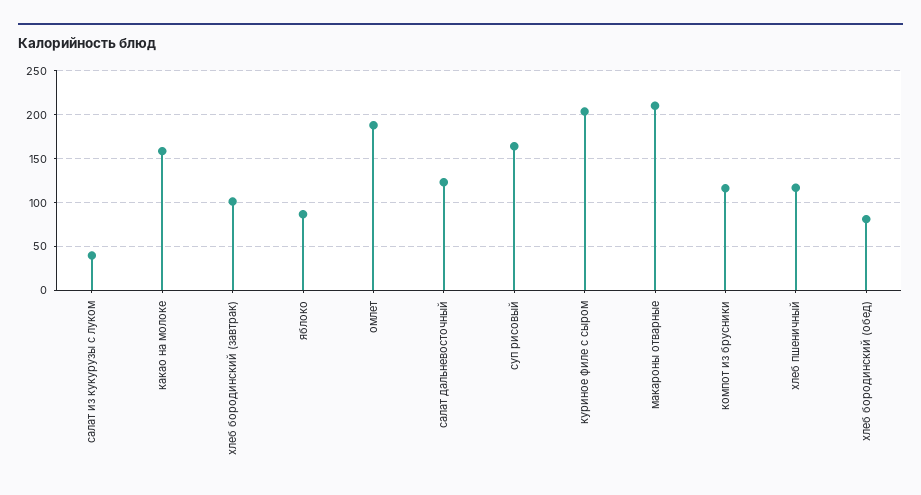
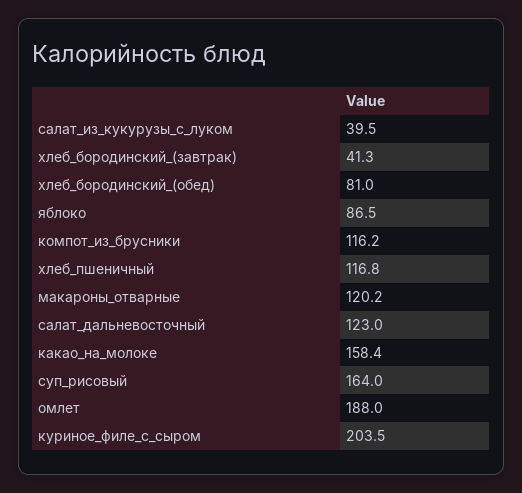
хлеб бородинский (завтрак): 100 -> 41.3
макароны отварные: 210 -> 120.2

